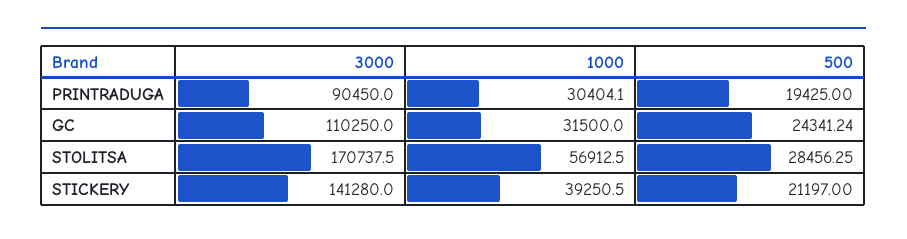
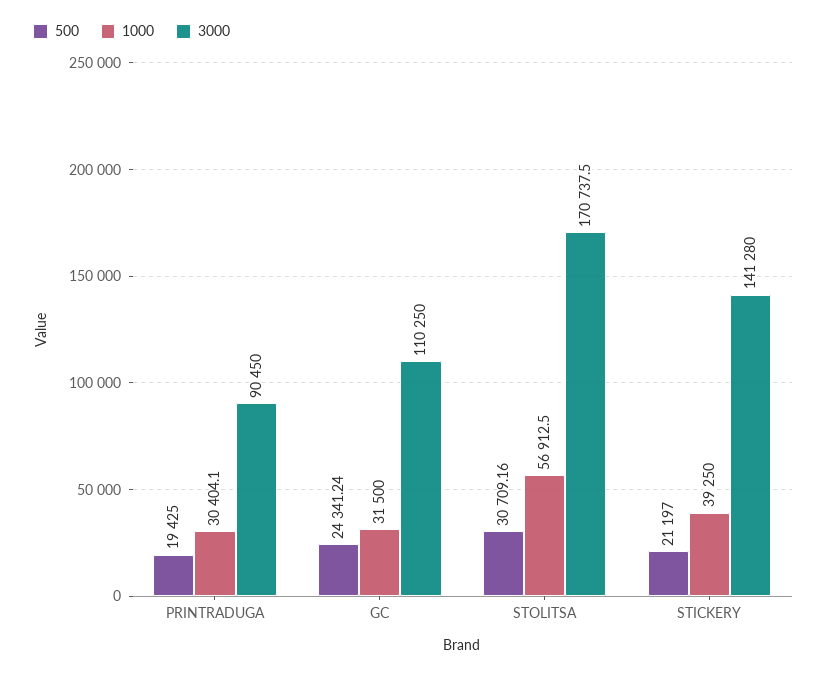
500, STOLITSA: 28456.25 -> 30709.16
1000, STICKERY: 39250.5 -> 39250

